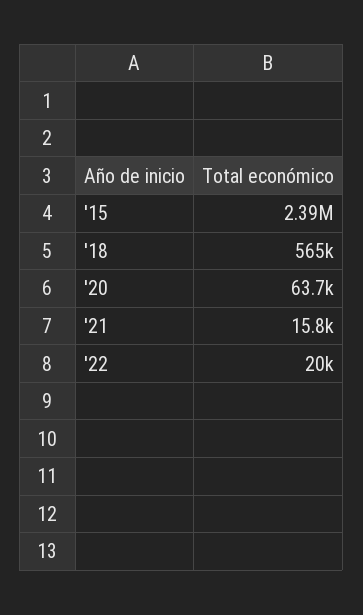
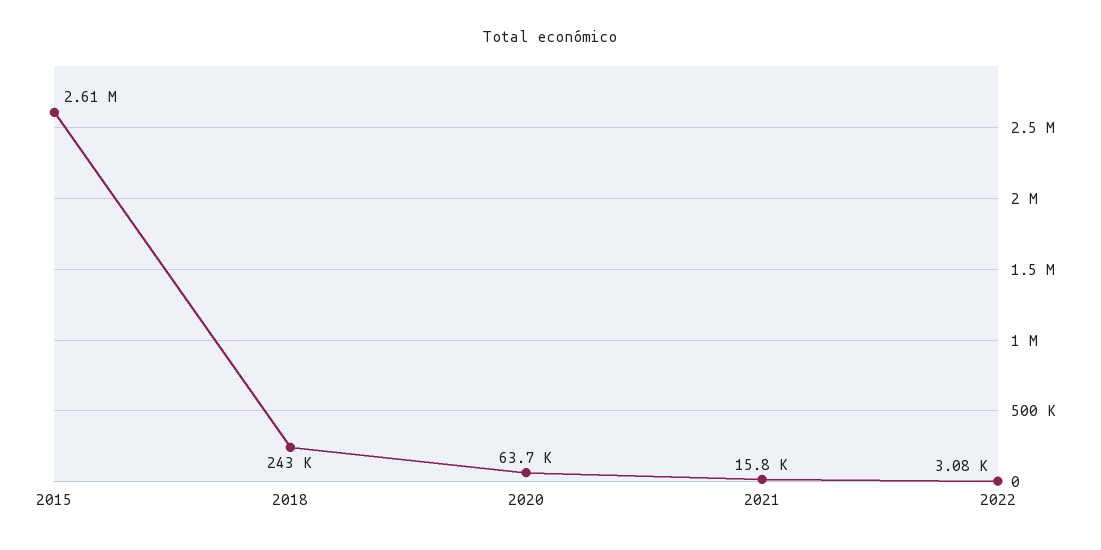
'15: 2390000 -> 2610000
'18: 565000 -> 243000
'22: 20000 -> 3080

